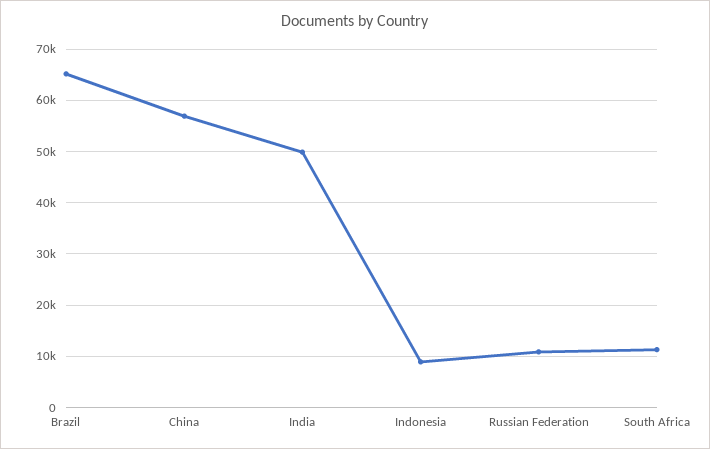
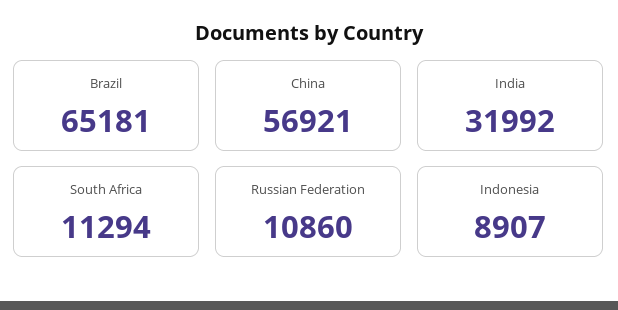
India: 50000 -> 31992

